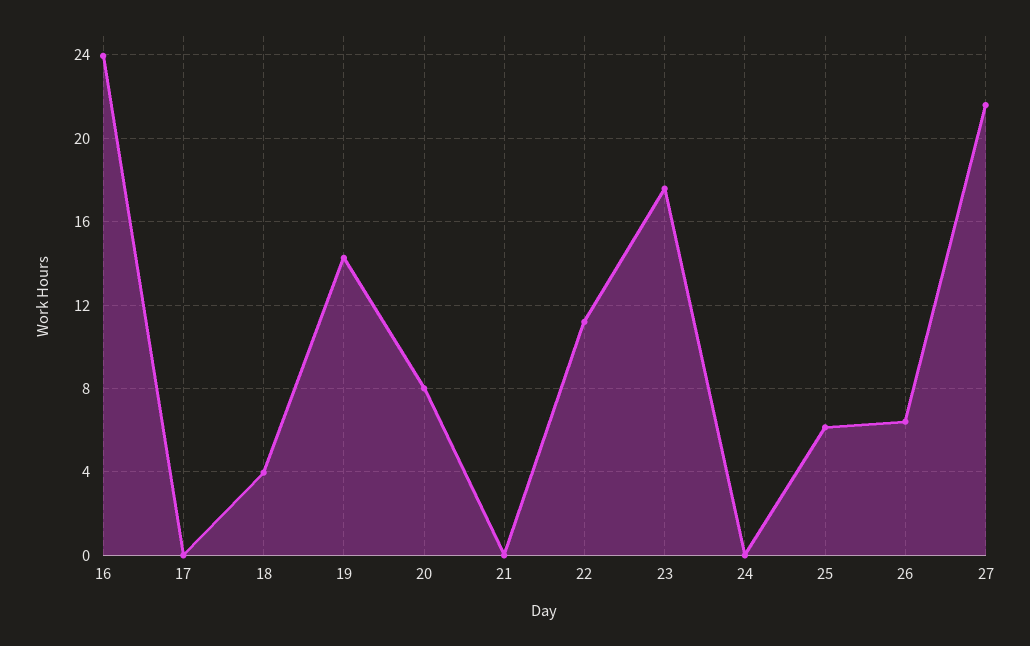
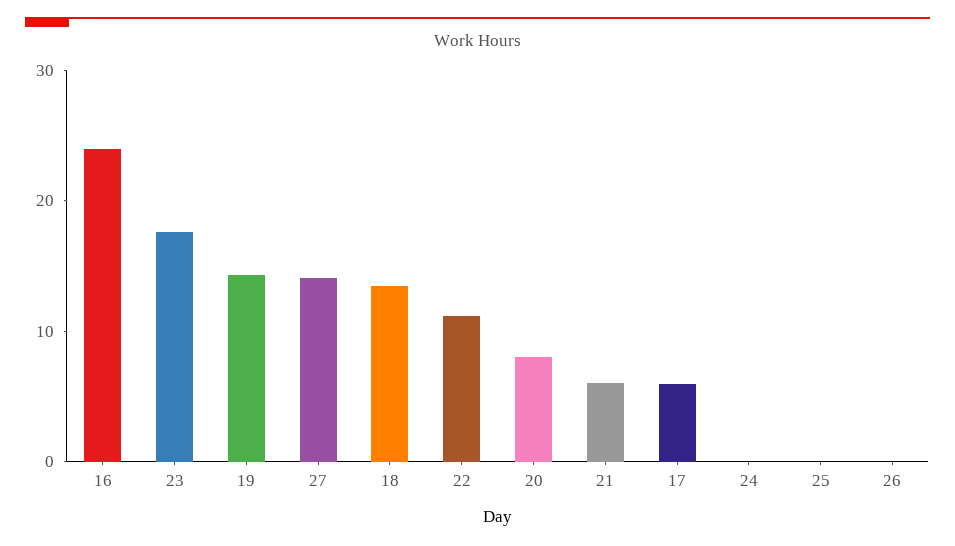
17: 0 -> 6
18: 4 -> 14
21: 0 -> 6
25: 6 -> 0
26: 6.5 -> 0
27: 21.5 -> 14

